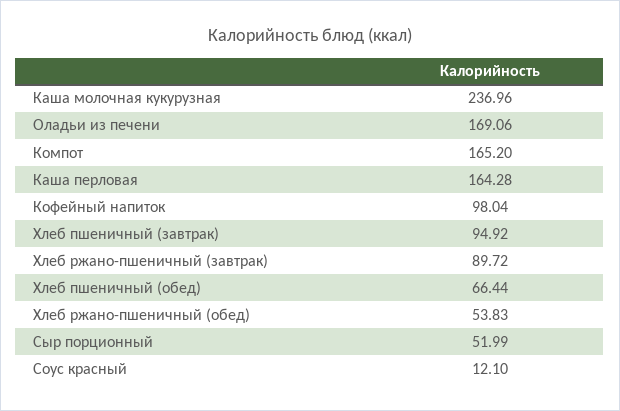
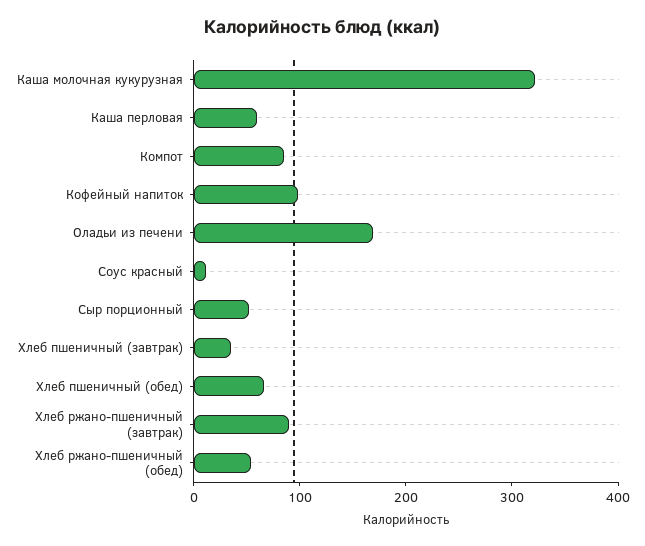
Каша молочная кукурузная: 236.96 -> 320
Компот: 165.2 -> 80
Каша перловая: 164.28 -> 60
Хлеб пшеничный (завтрак): 94.92 -> 40

